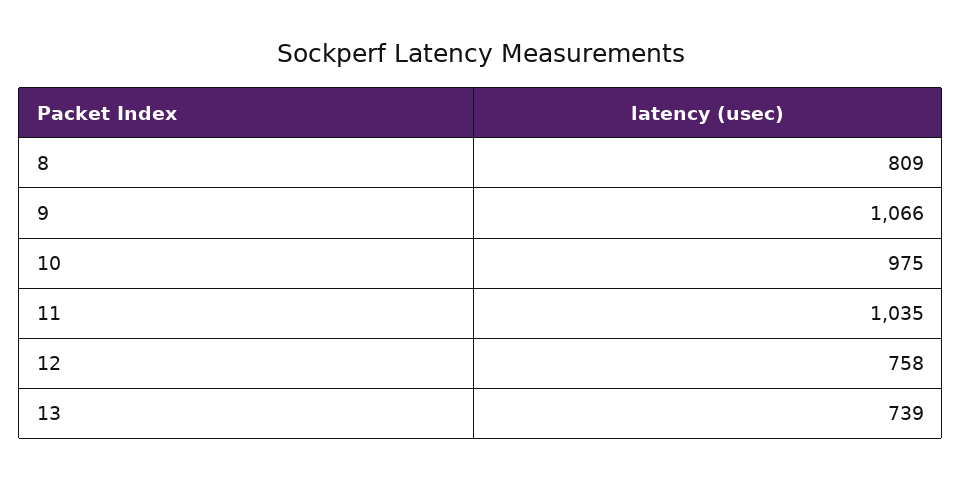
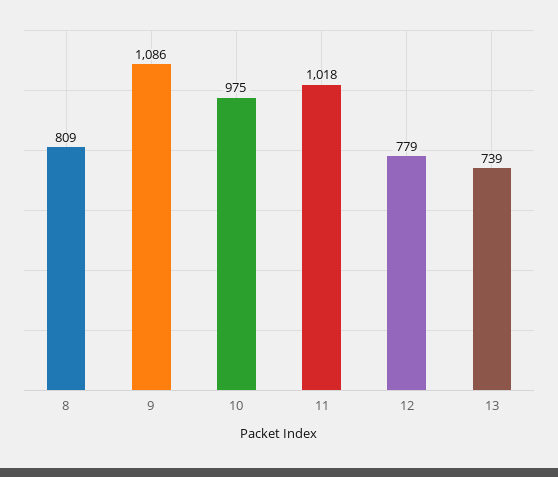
9: 1066 -> 1086
11: 1035 -> 1018
12: 758 -> 779

